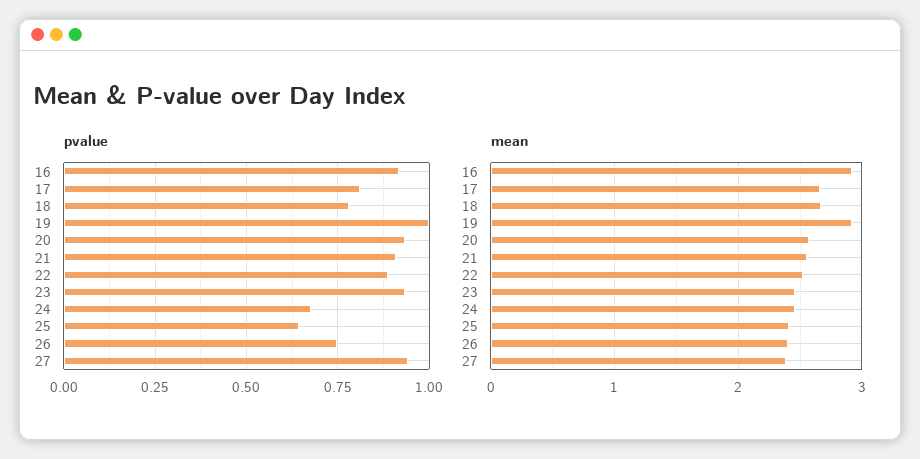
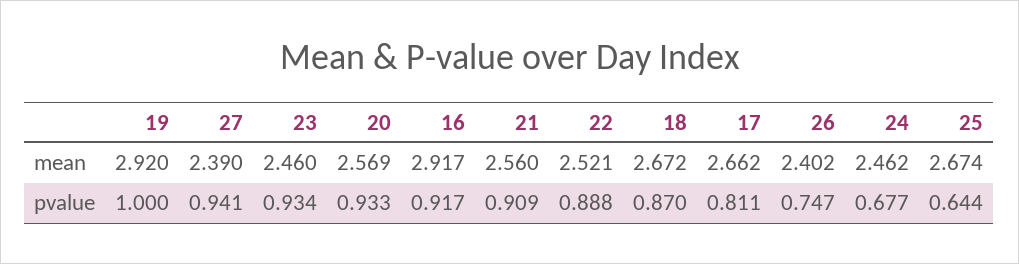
pvalue, 18: 0.775 -> 0.87
mean, 25: 2.4 -> 2.674

